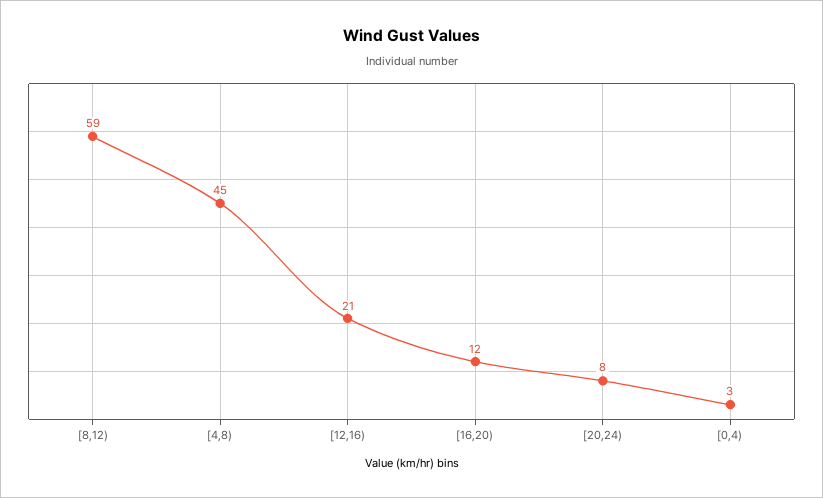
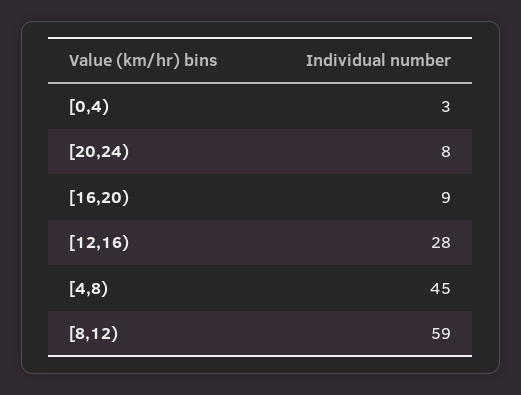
[12,16): 21 -> 28
[16,20): 12 -> 9

